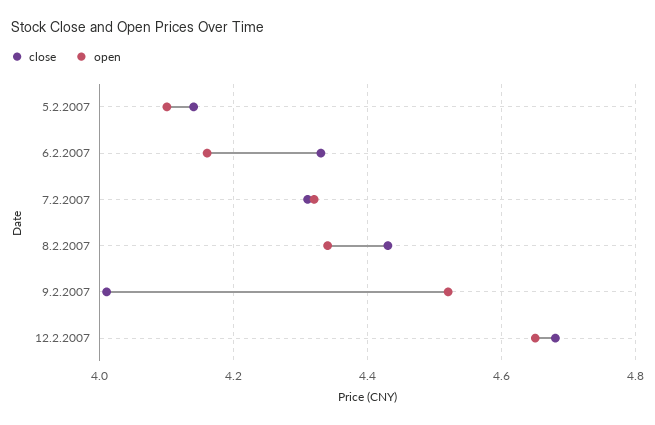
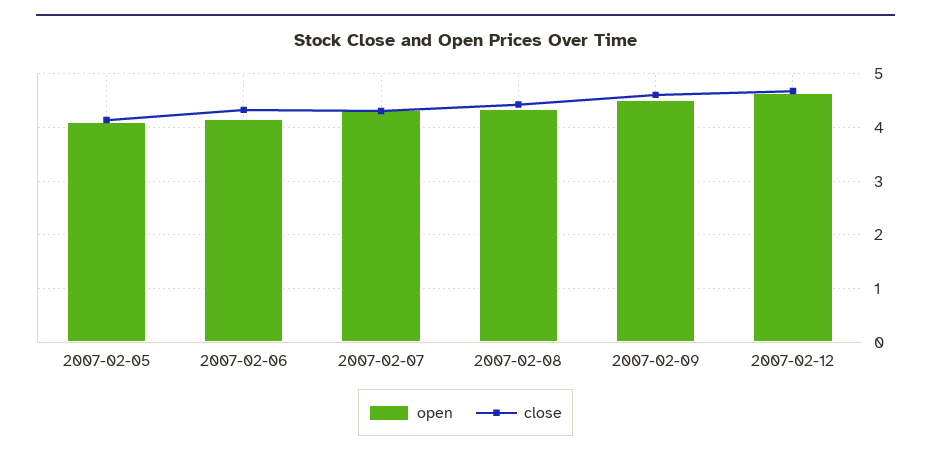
close, 9.2.2007: 4 -> 4.6

